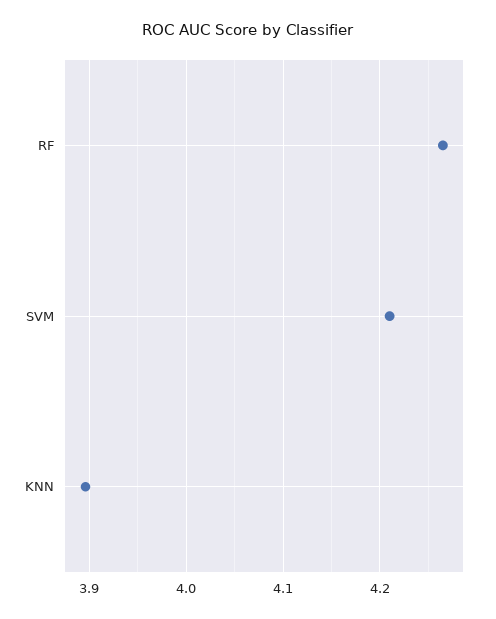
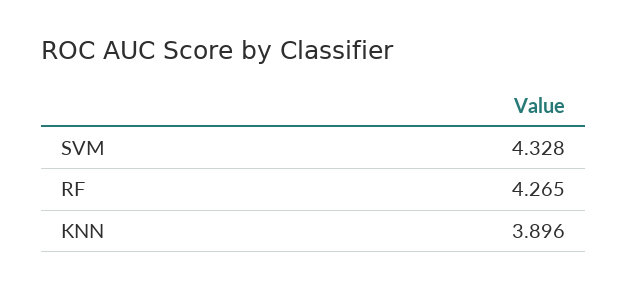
SVM: 4.21 -> 4.328

